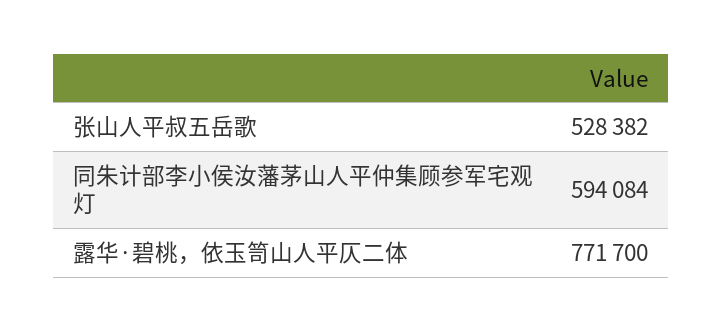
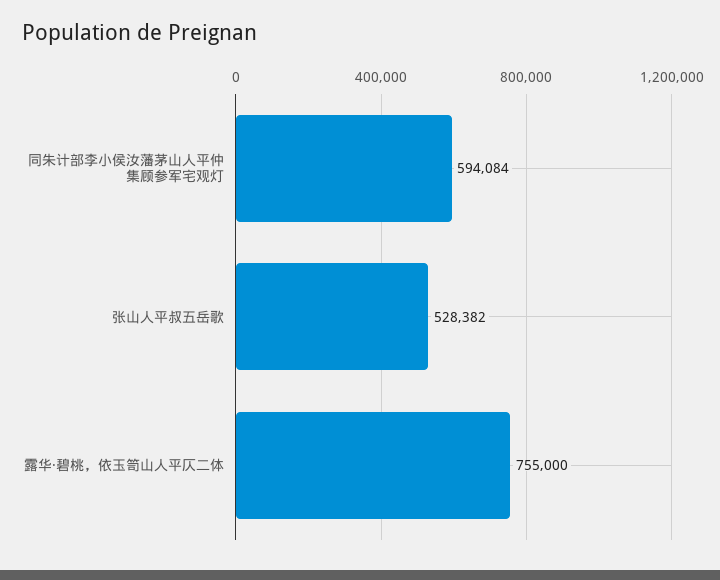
露华·碧桃，依玉笥山人平仄二体: 771700 -> 755000

